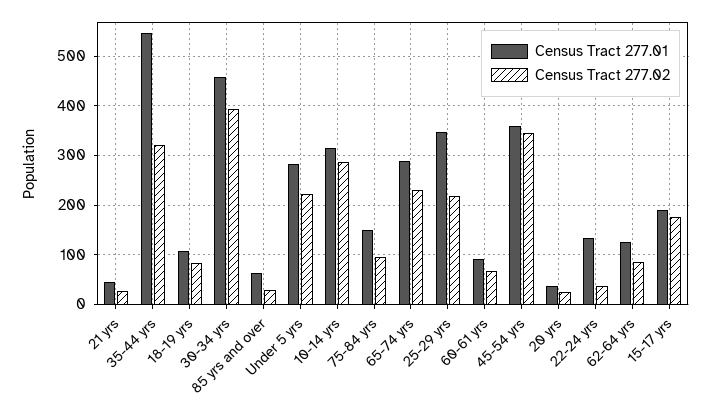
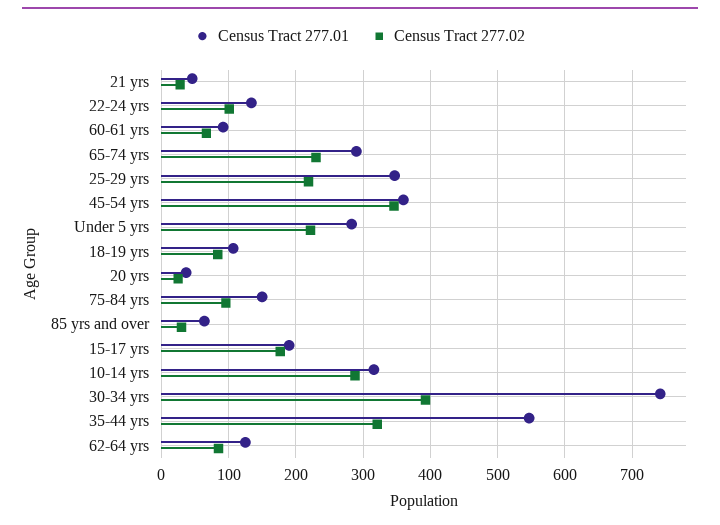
Census Tract 277.01, 30-34 yrs: 460 -> 740
Census Tract 277.02, 22-24 yrs: 40 -> 100

